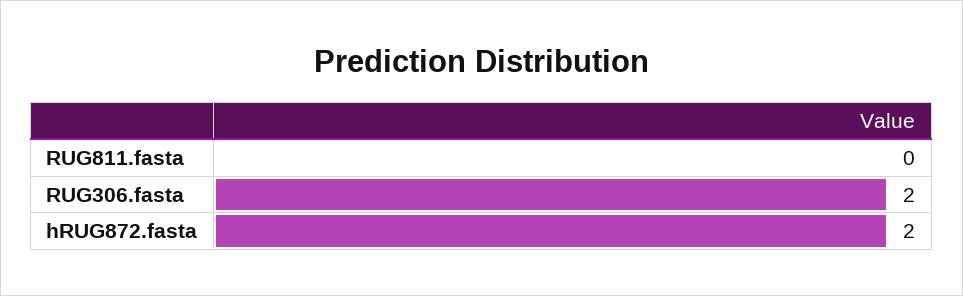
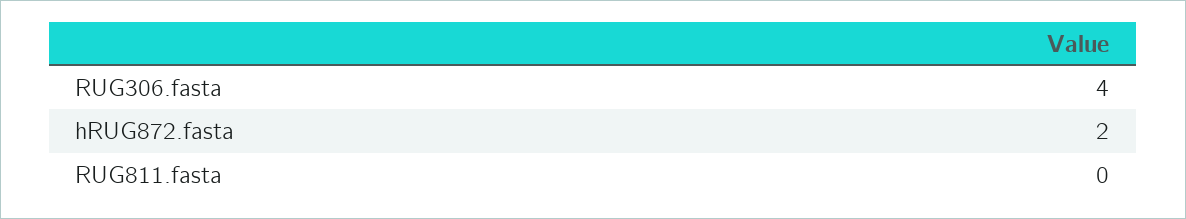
RUG306.fasta: 2 -> 4

